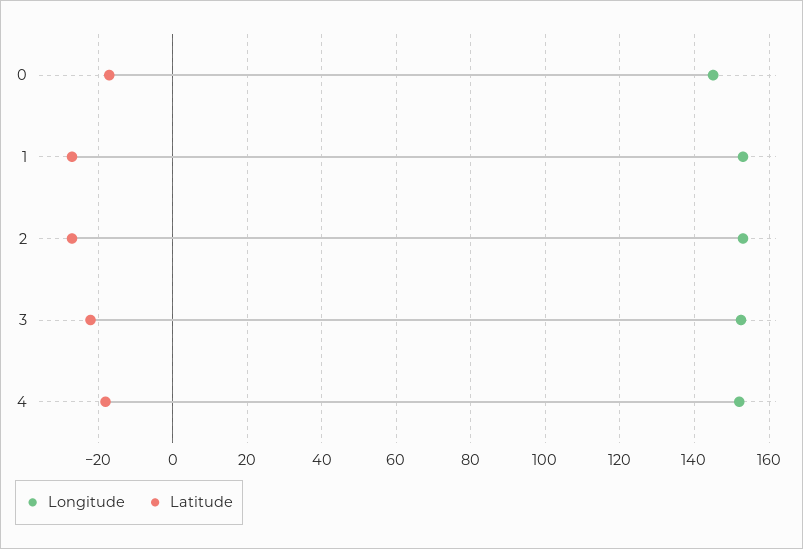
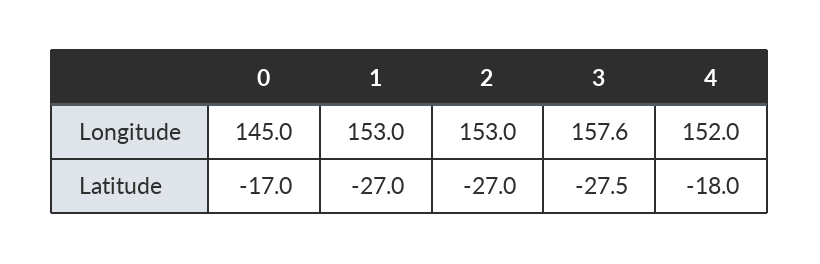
Longitude, 3: 152 -> 157.6
Latitude, 3: -22 -> -27.5

